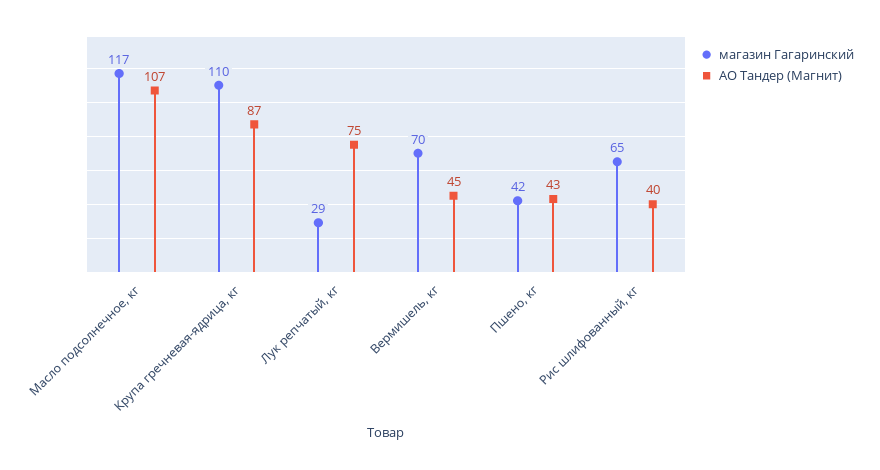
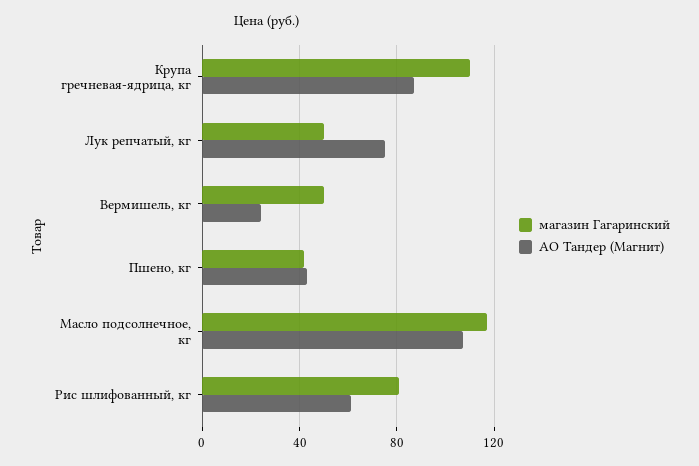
магазин Гагаринский, Лук репчатый, кг: 29 -> 50
магазин Гагаринский, Вермишель, кг: 70 -> 50
АО Тандер (Магнит), Вермишель, кг: 45 -> 25
магазин Гагаринский, Рис шлифованный, кг: 65 -> 80
АО Тандер (Магнит), Рис шлифованный, кг: 40 -> 60

